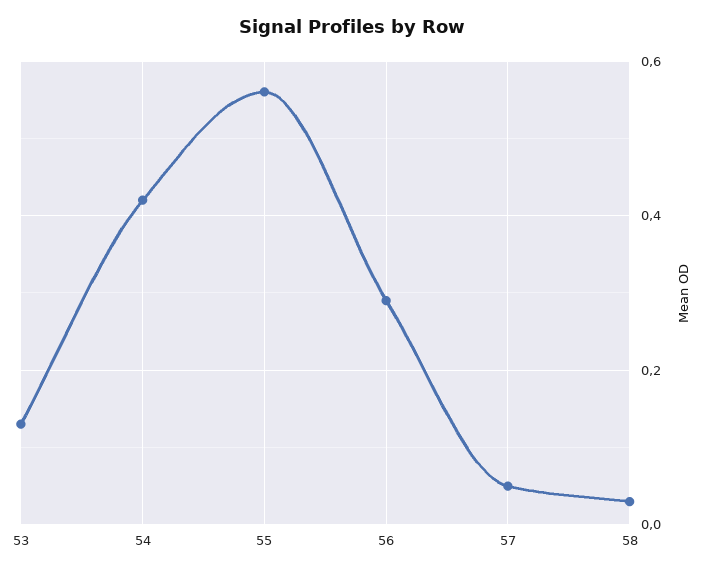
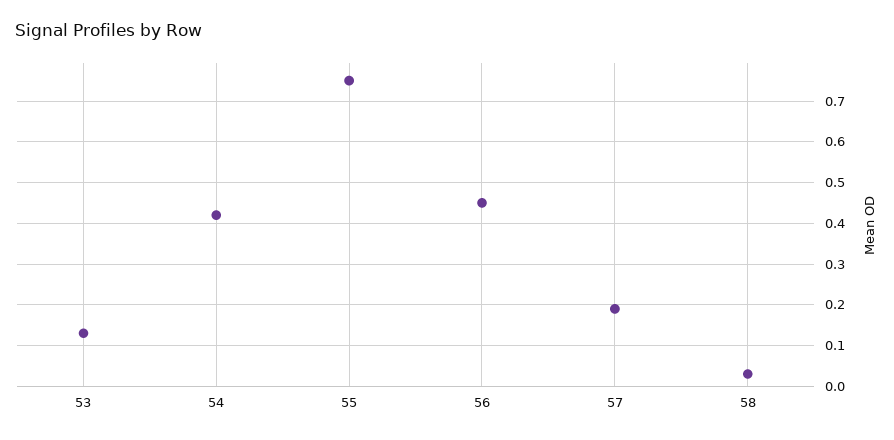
55: 0.55 -> 0.75
56: 0.3 -> 0.45
57: 0.05 -> 0.2

